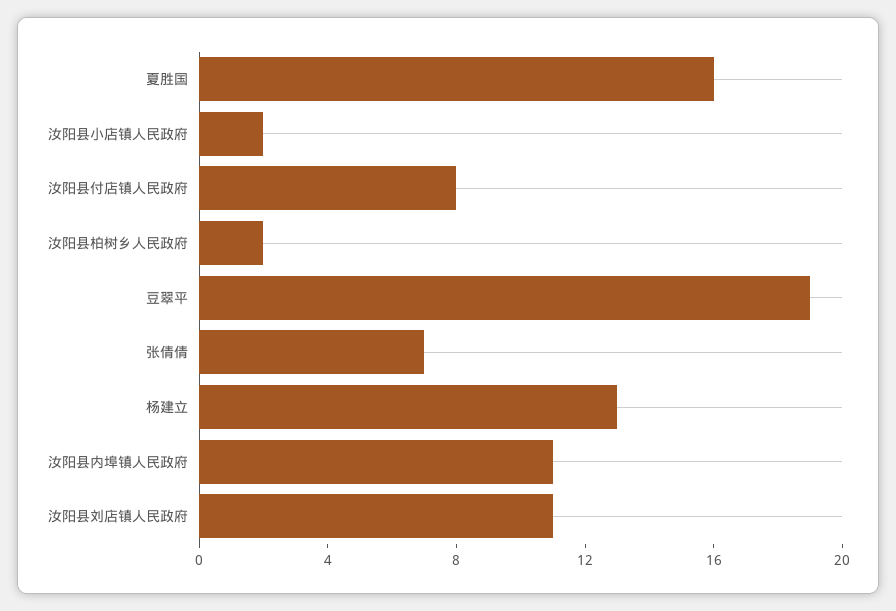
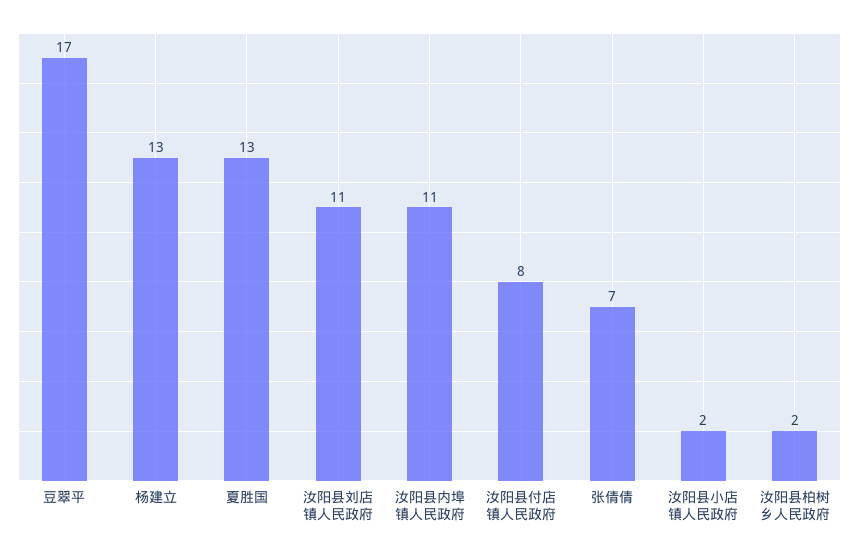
夏胜国: 16 -> 13
豆翠平: 19 -> 17

